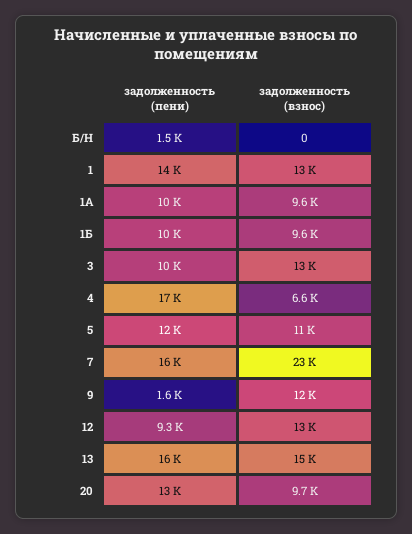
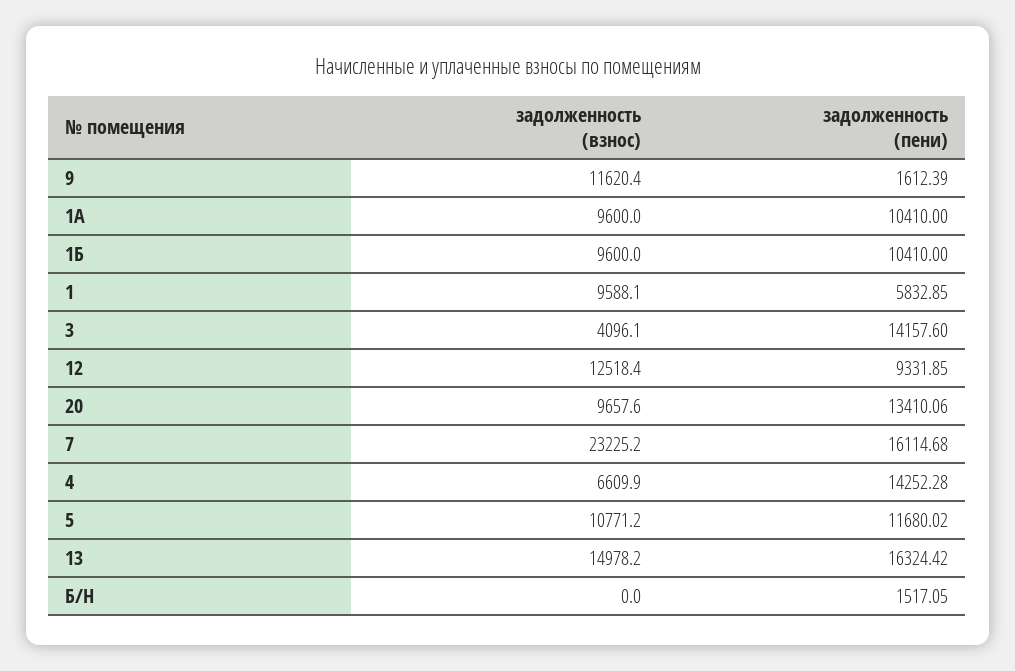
задолженность (пени), 1: 14000 -> 5832.85
задолженность (взнос), 1: 13000 -> 9588.1
задолженность (пени), 3: 10000 -> 14157.6
задолженность (взнос), 3: 13000 -> 4096.1
задолженность (пени), 4: 17000 -> 14252.28

